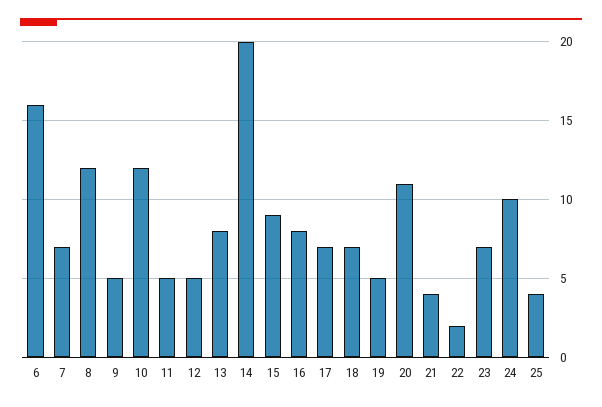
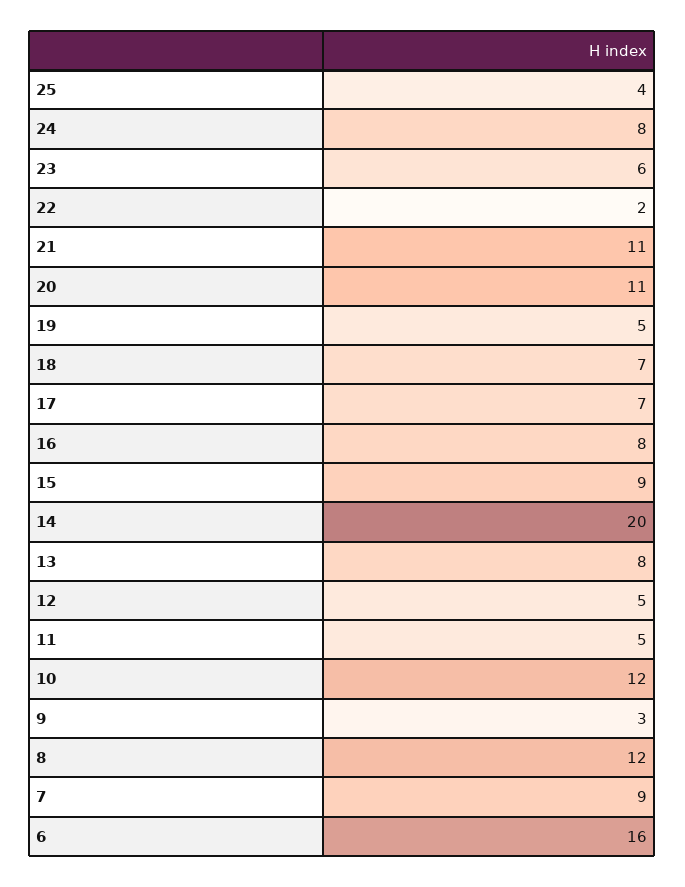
7: 7 -> 9
9: 5 -> 3
21: 4 -> 11
23: 7 -> 6
24: 10 -> 8

